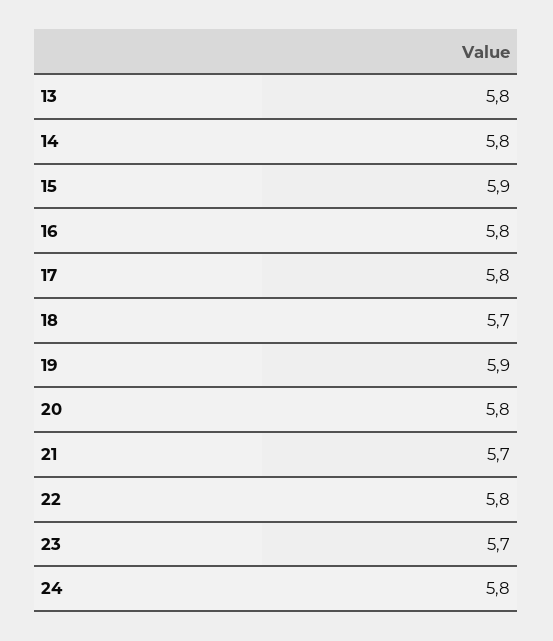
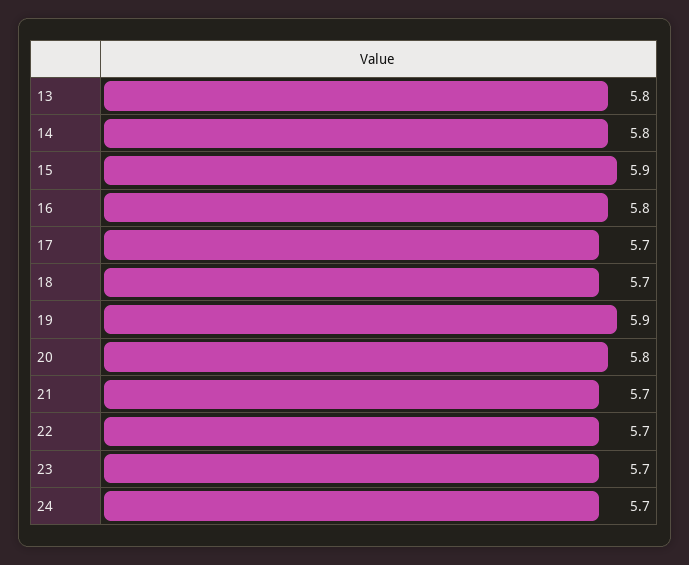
17: 5.8 -> 5.7
22: 5.8 -> 5.7
24: 5.8 -> 5.7

